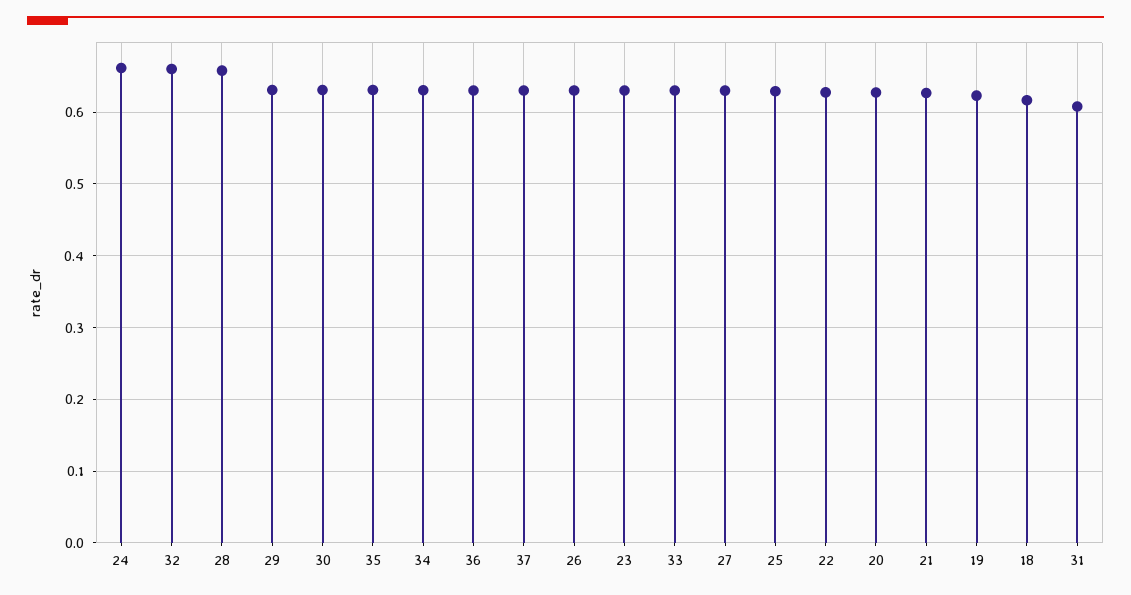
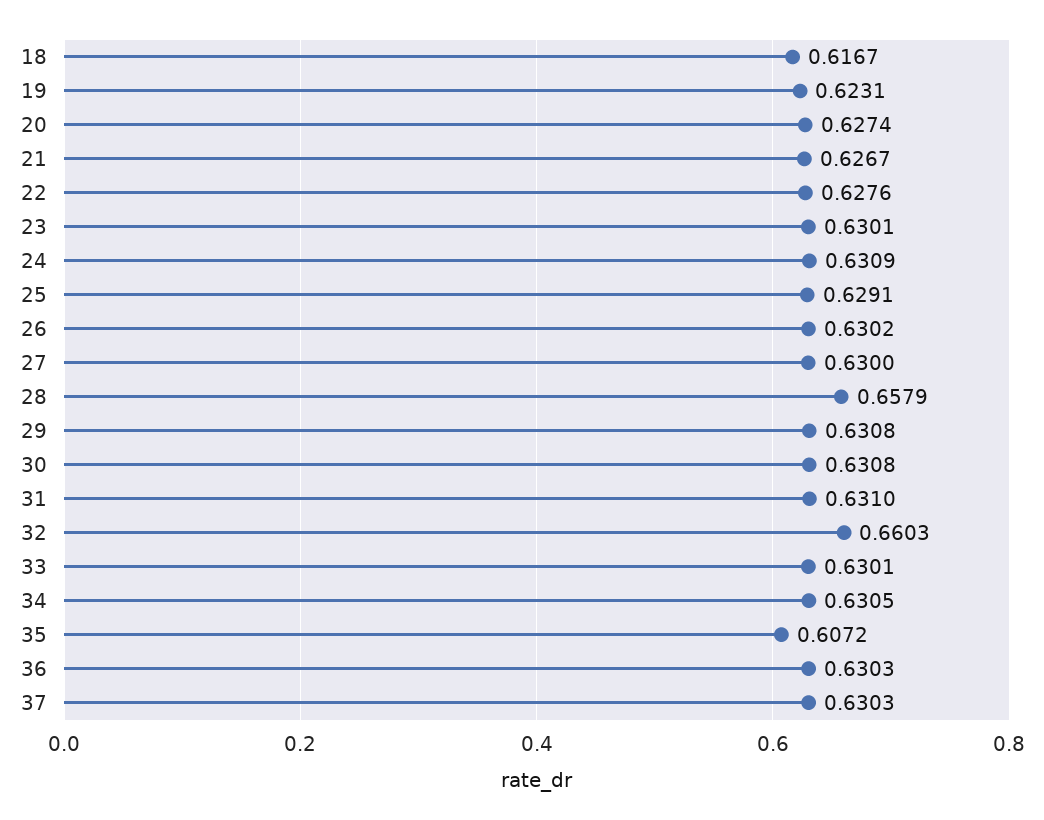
24: 0.66 -> 0.6309
35: 0.63 -> 0.6072
31: 0.61 -> 0.631

